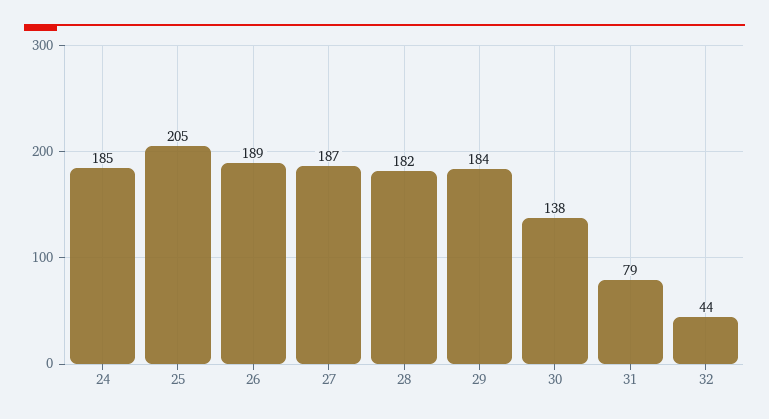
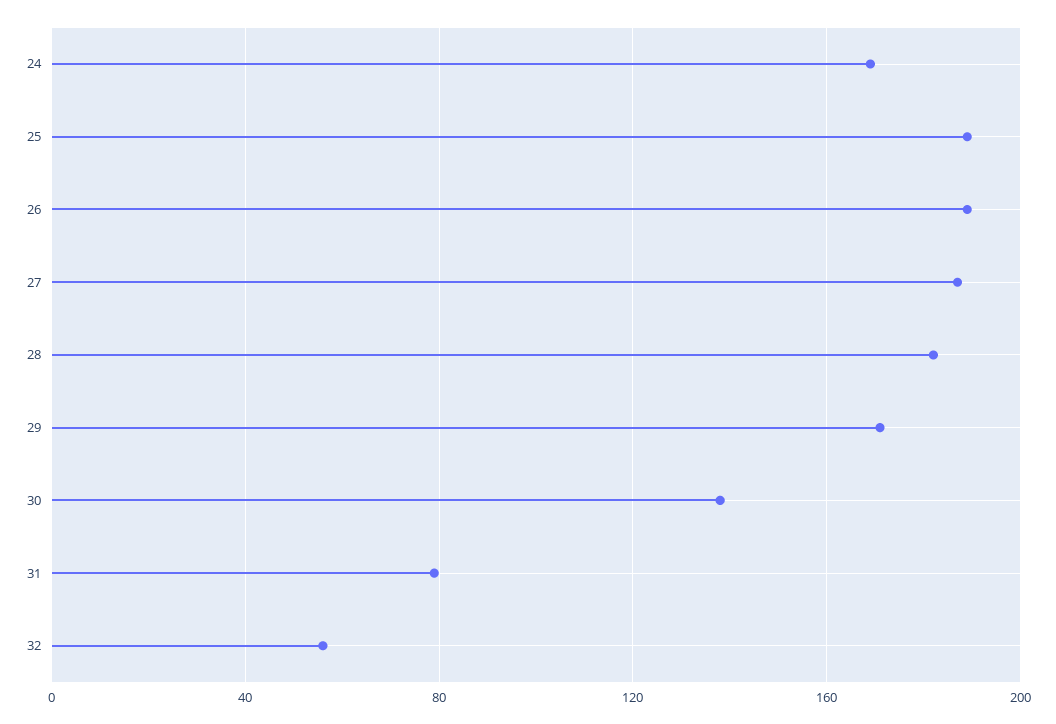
24: 185 -> 170
25: 205 -> 190
29: 184 -> 170
32: 44 -> 55

